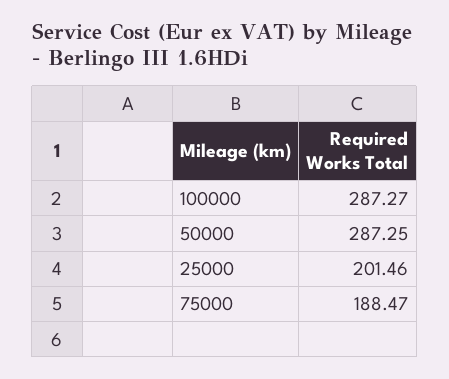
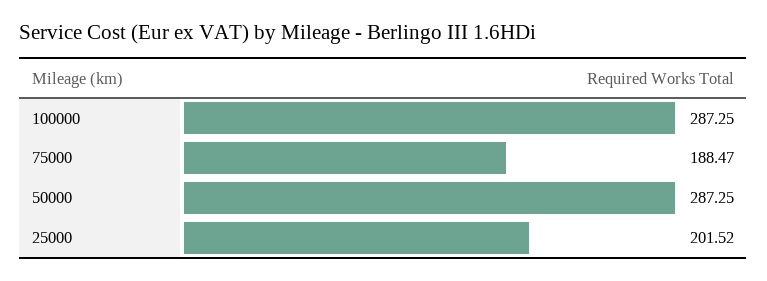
100000: 287.27 -> 287.25
25000: 201.46 -> 201.52

